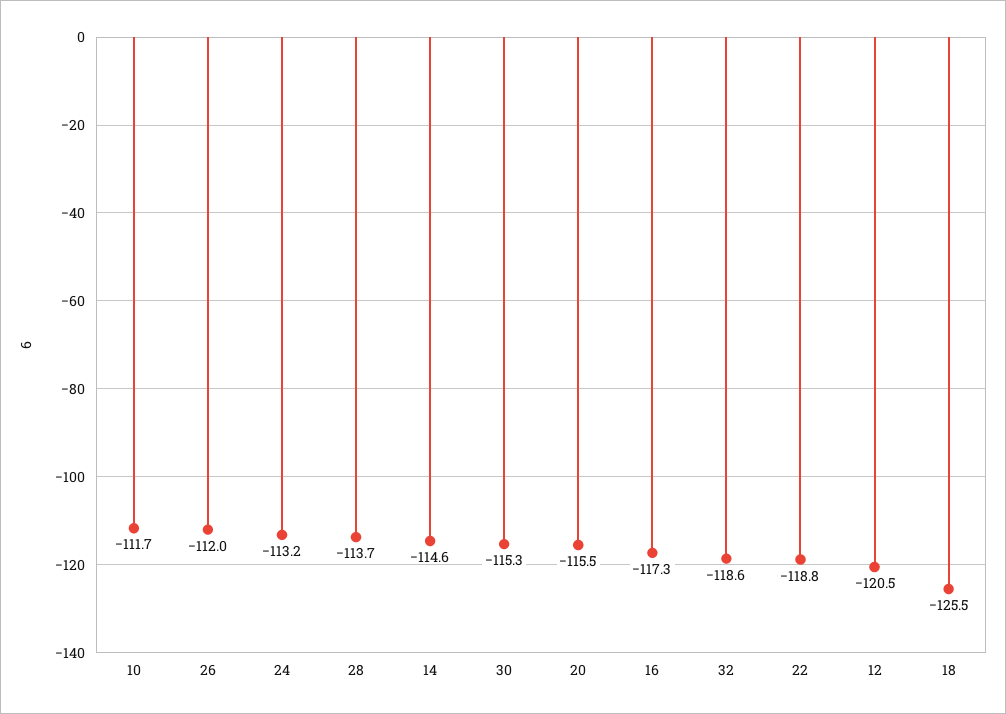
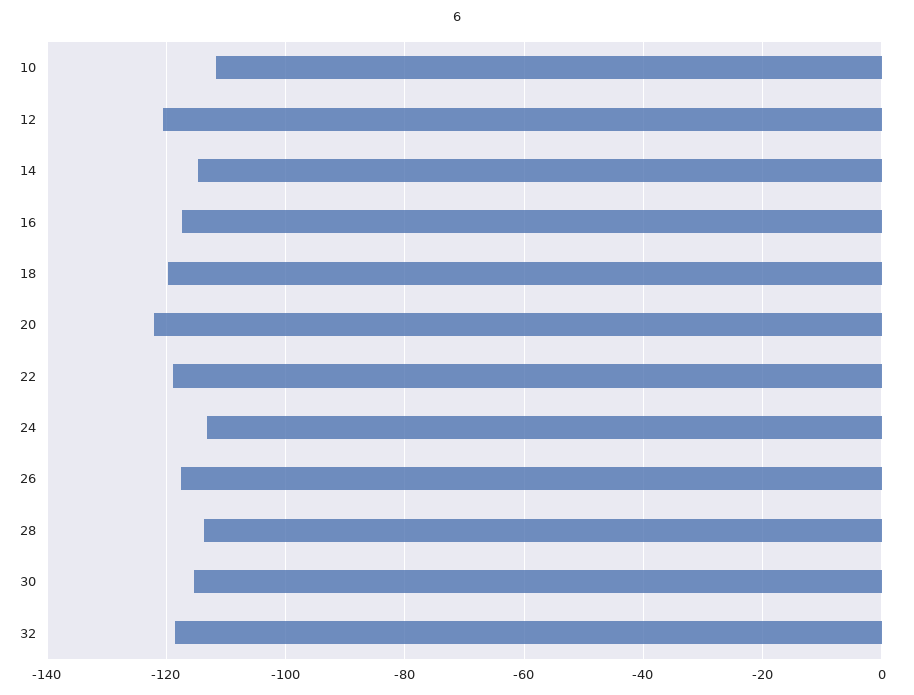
26: -112 -> -118
20: -115.5 -> -122
18: -125.5 -> -120

